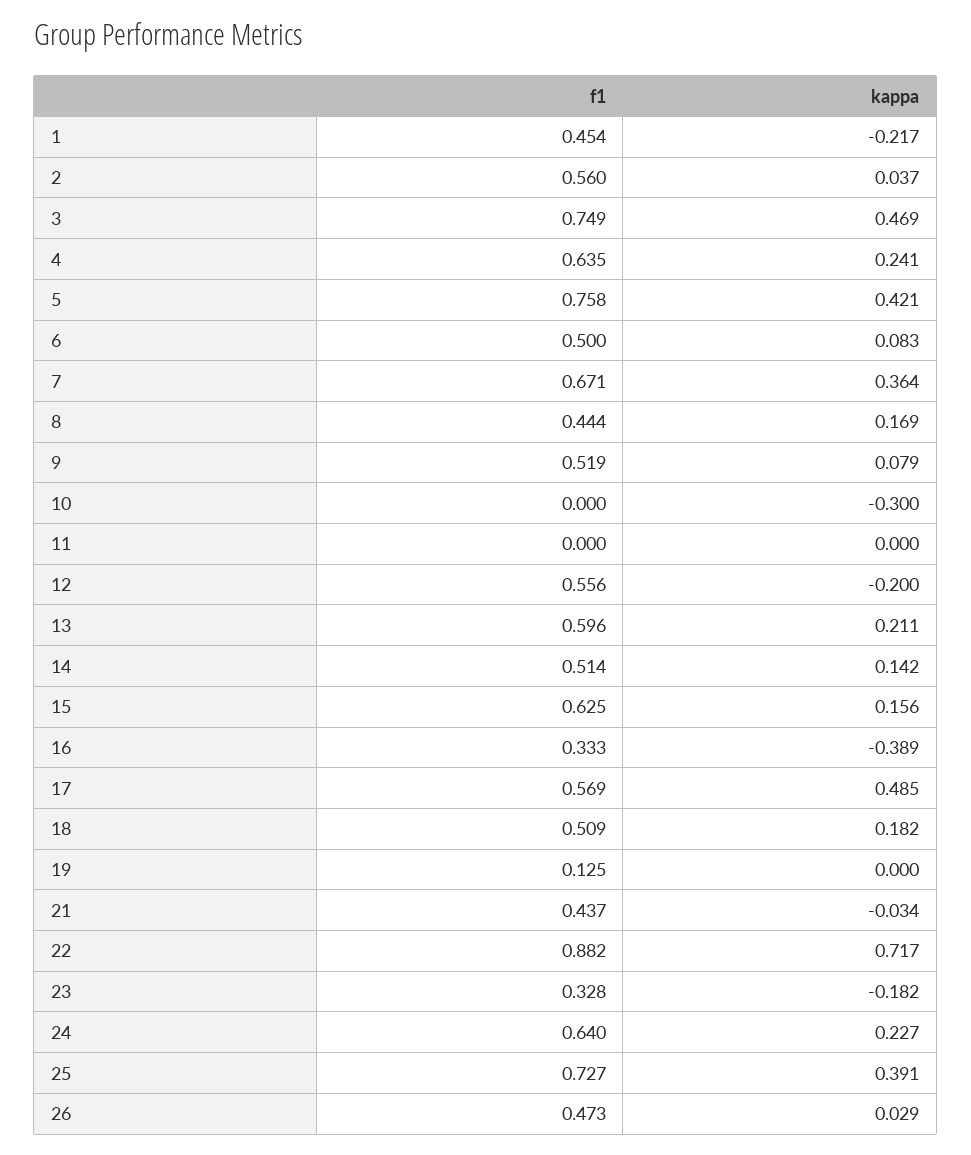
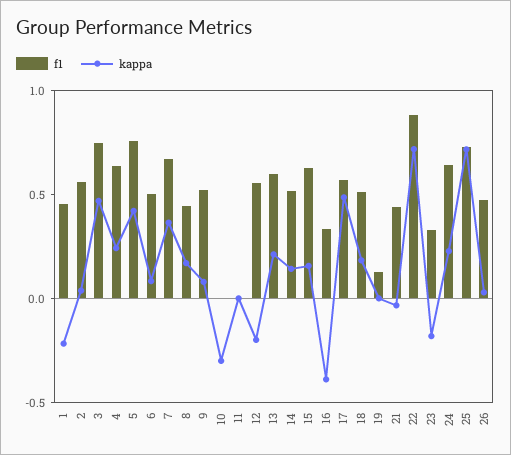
kappa, 25: 0.391 -> 0.7

